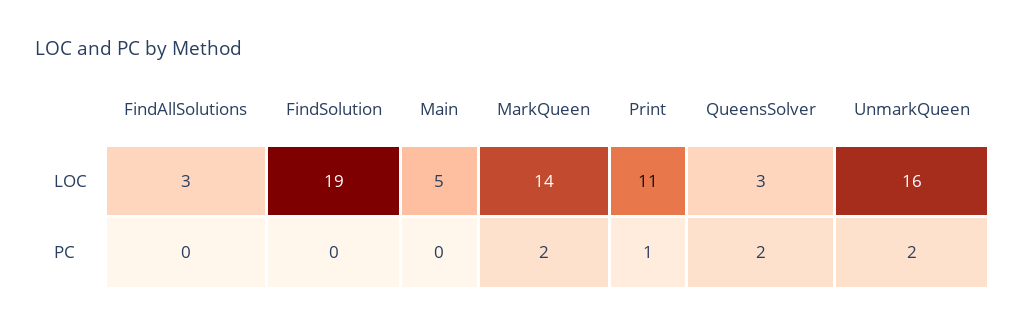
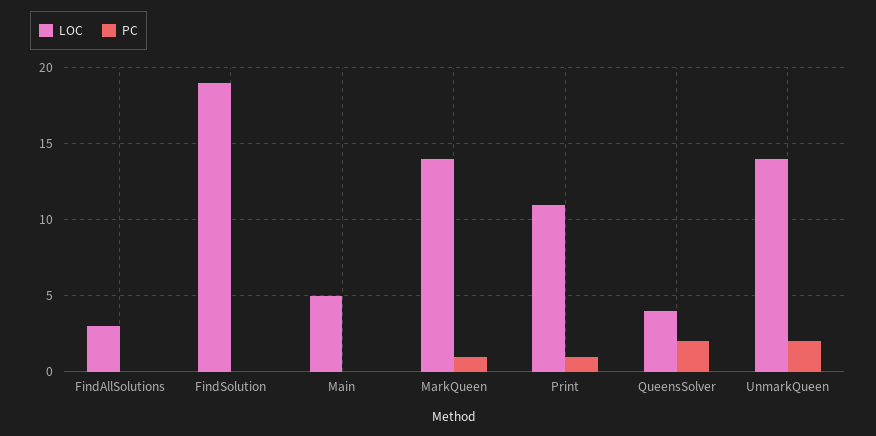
LOC, QueensSolver: 3 -> 4
LOC, UnmarkQueen: 16 -> 14
PC, MarkQueen: 2 -> 1

